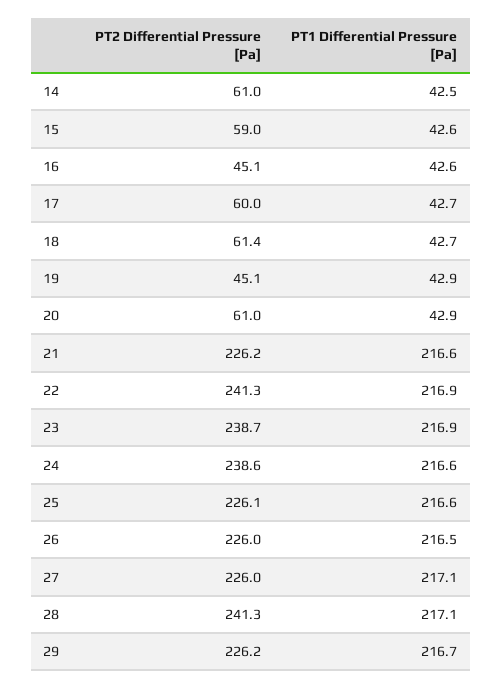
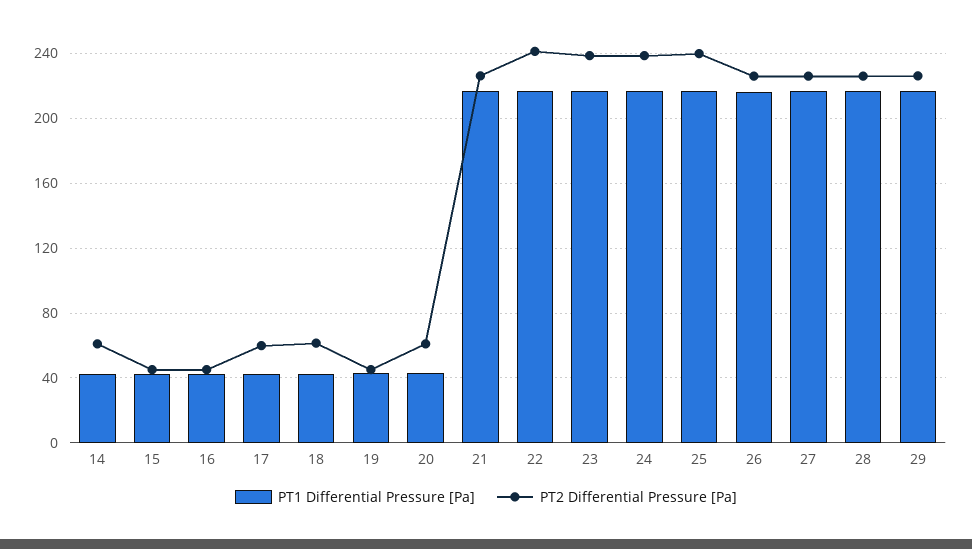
PT2 Differential Pressure [Pa], 15: 59 -> 45
PT2 Differential Pressure [Pa], 25: 226.1 -> 240
PT2 Differential Pressure [Pa], 28: 241.3 -> 225

